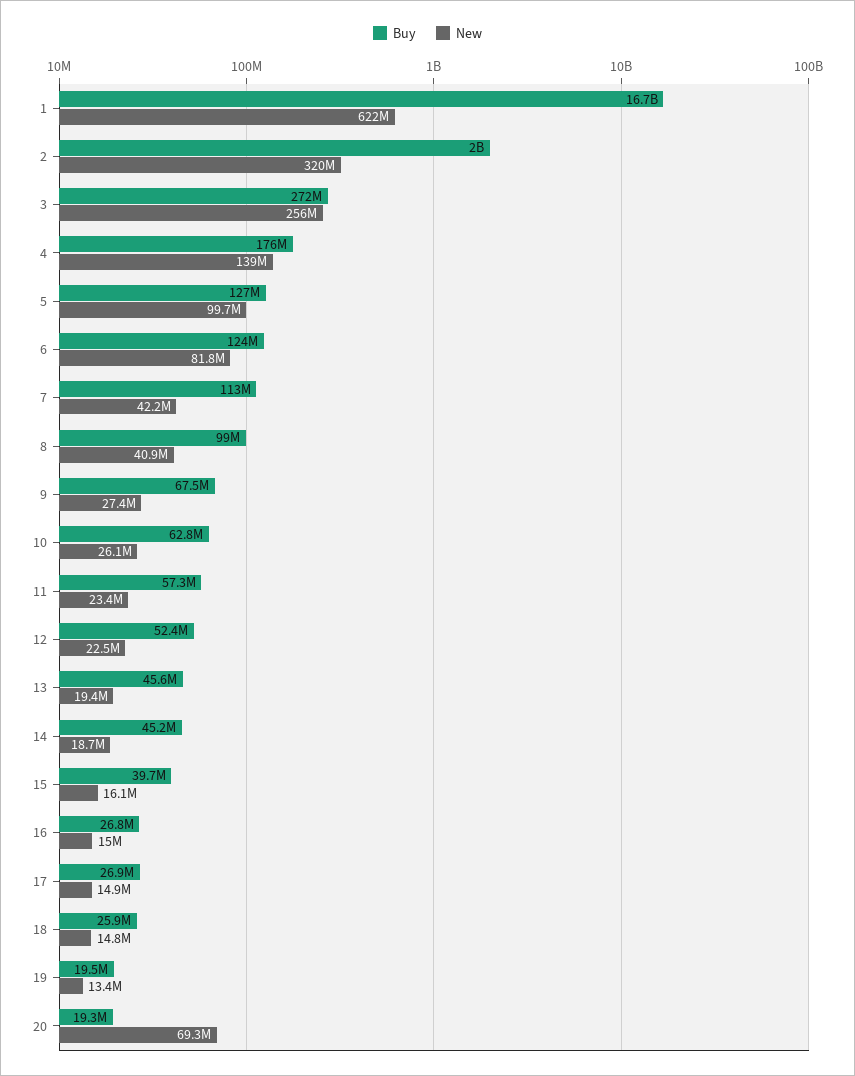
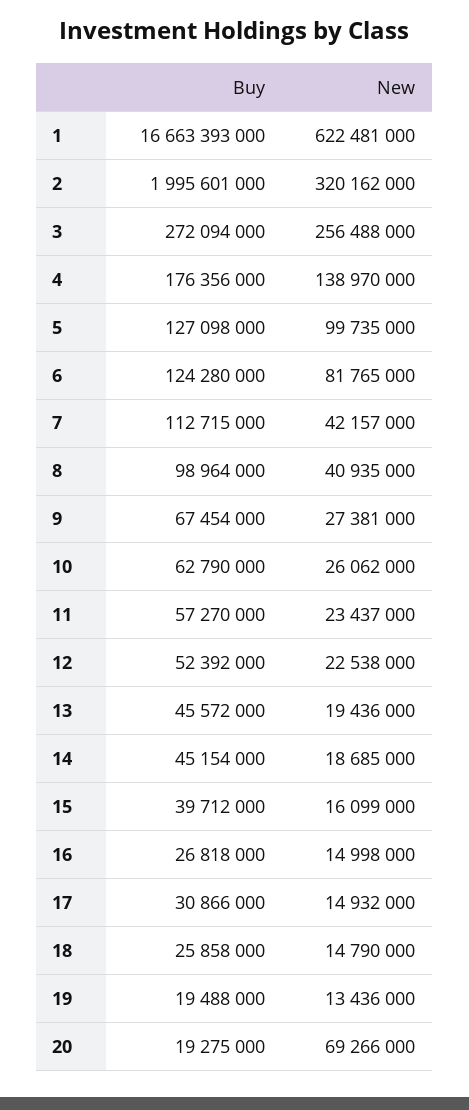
Buy, 17: 26900000 -> 30866000

